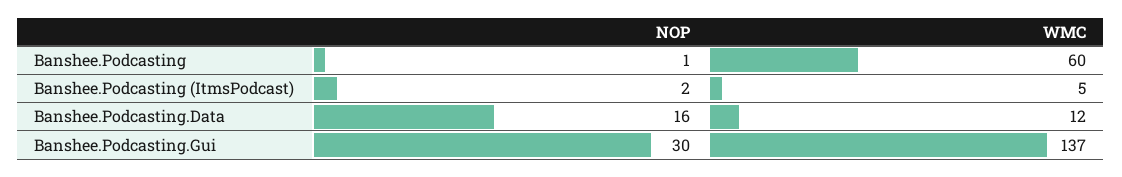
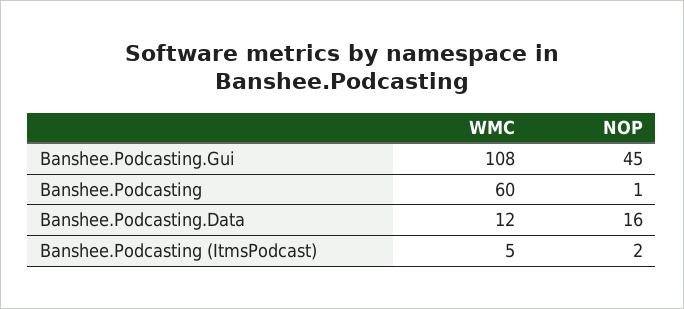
NOP, Banshee.Podcasting.Gui: 30 -> 45
WMC, Banshee.Podcasting.Gui: 137 -> 108

